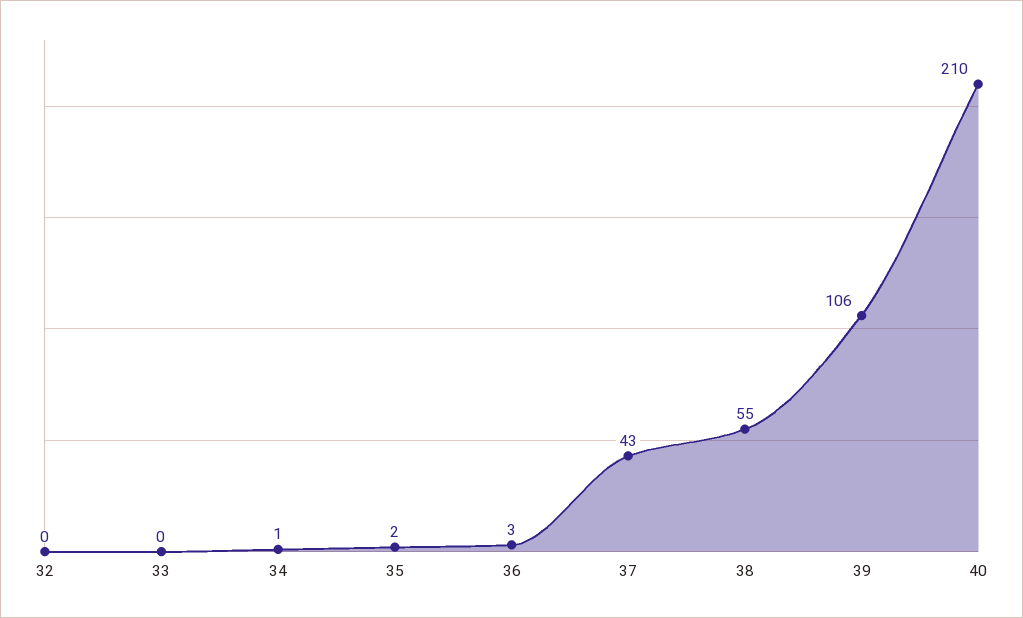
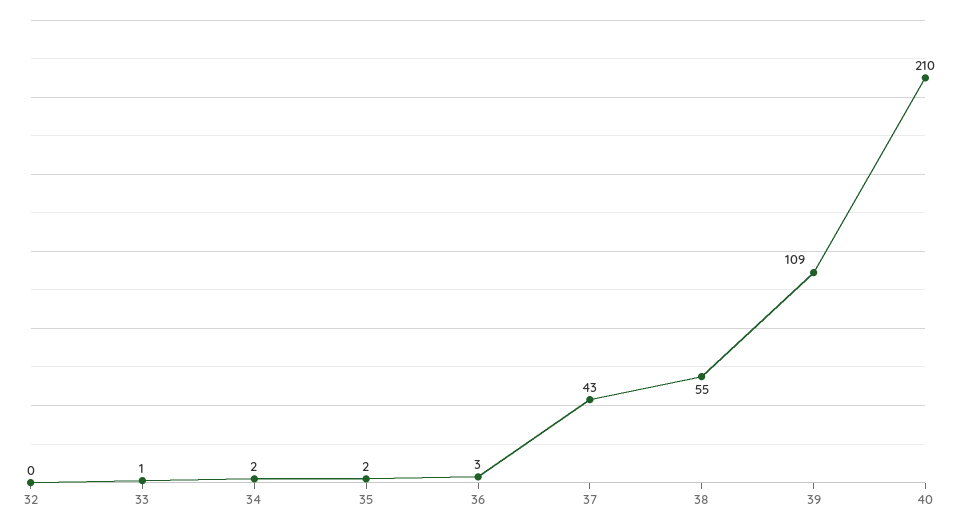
33: 0 -> 1
34: 1 -> 2
39: 106 -> 109

